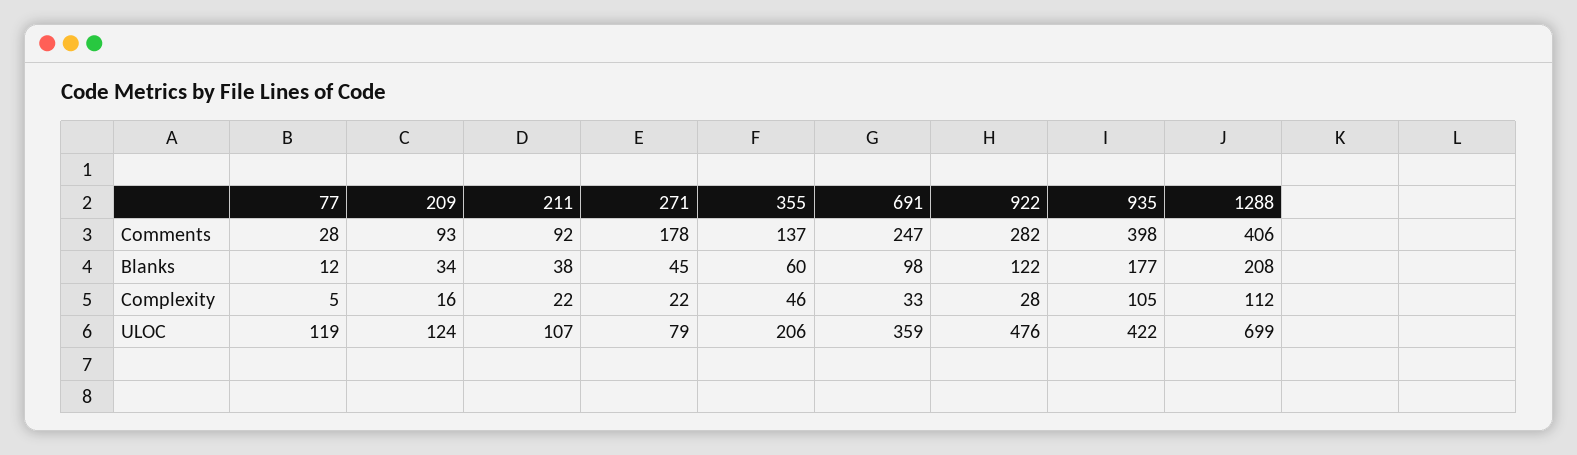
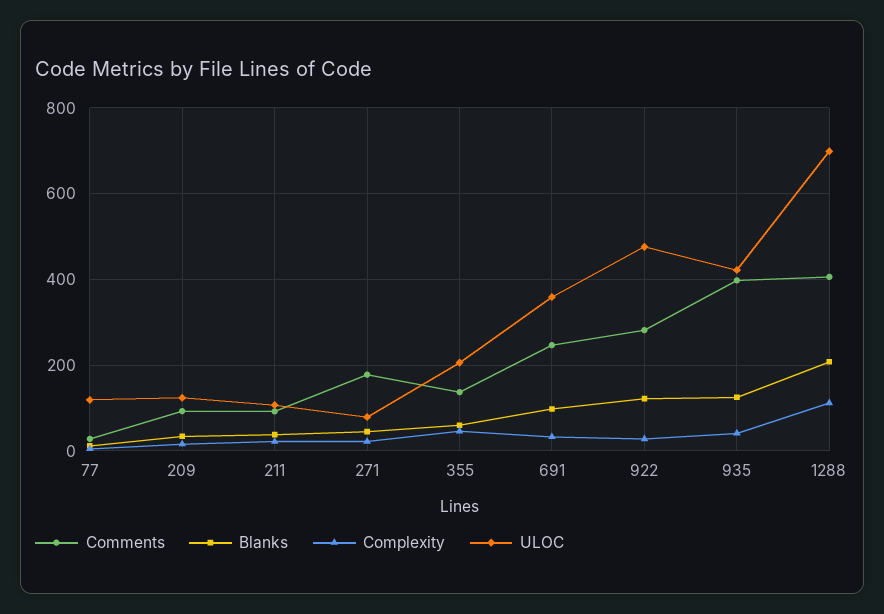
Blanks, 935: 177 -> 120
Complexity, 935: 105 -> 40

